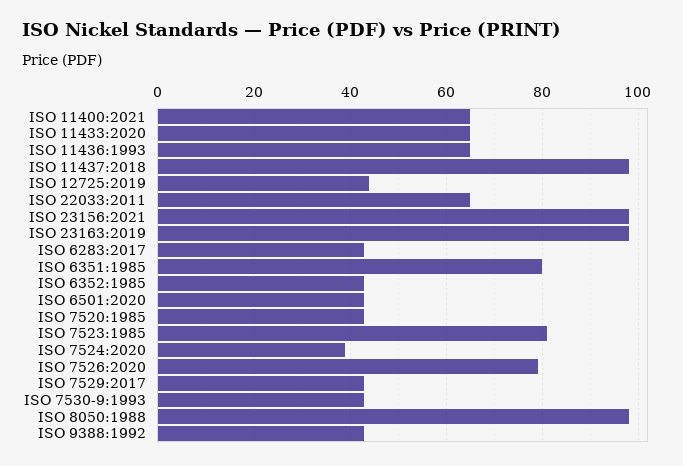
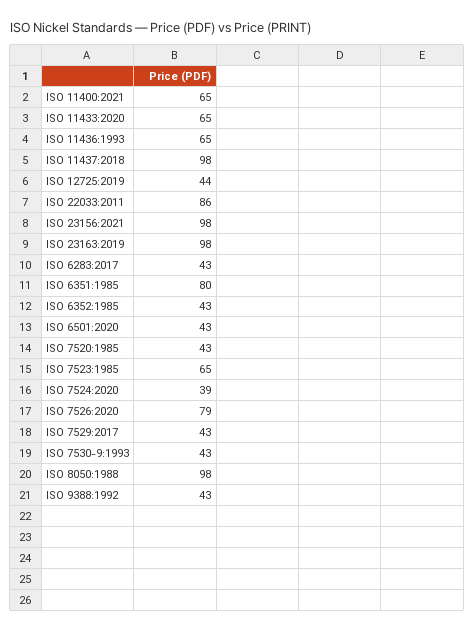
ISO 22033:2011: 65 -> 86
ISO 7523:1985: 80 -> 65

